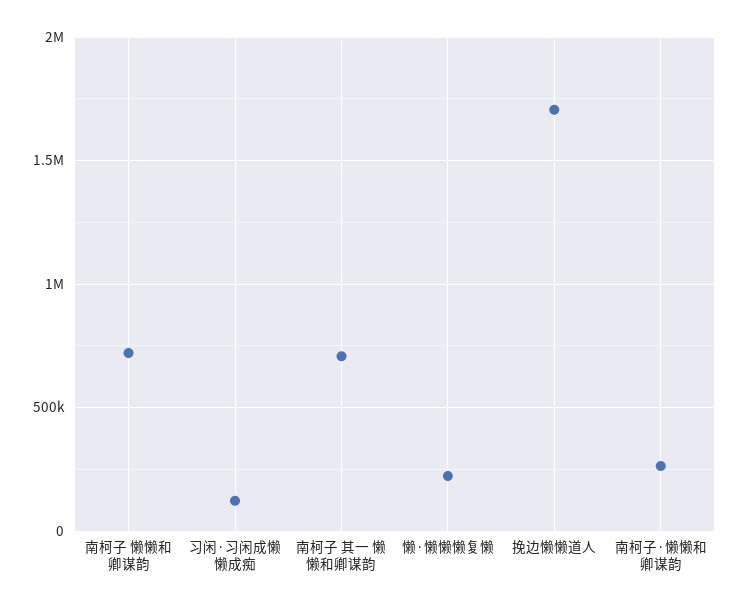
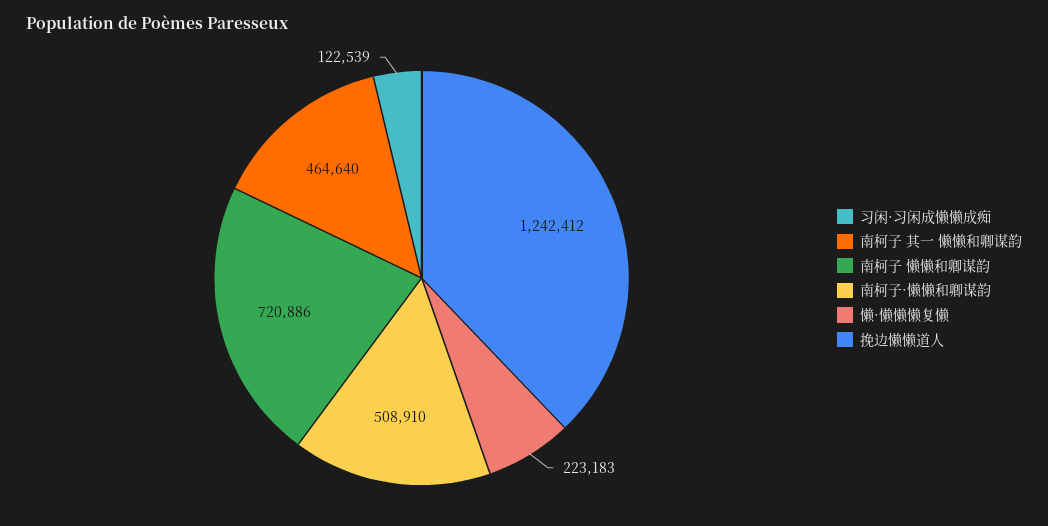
南柯子 其一 懒懒和卿谋韵: 700000 -> 464640
挽边懒懒道人: 1700000 -> 1242412
南柯子·懒懒和卿谋韵: 250000 -> 508910

